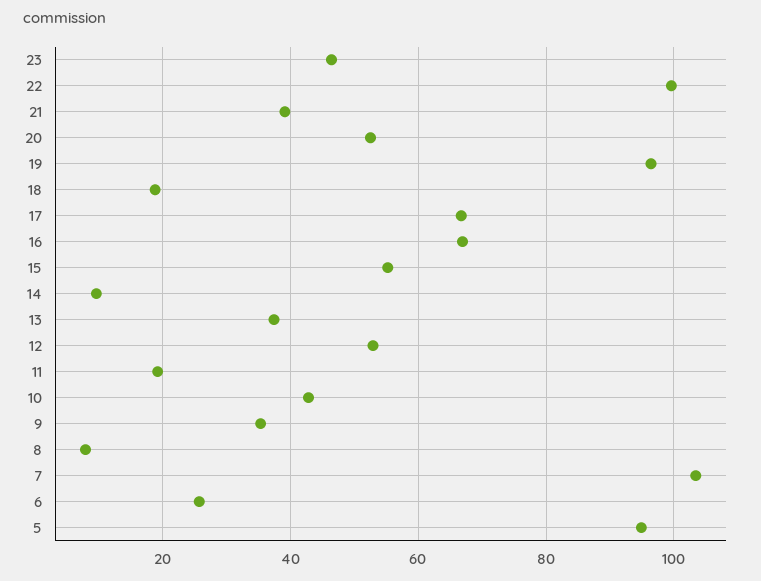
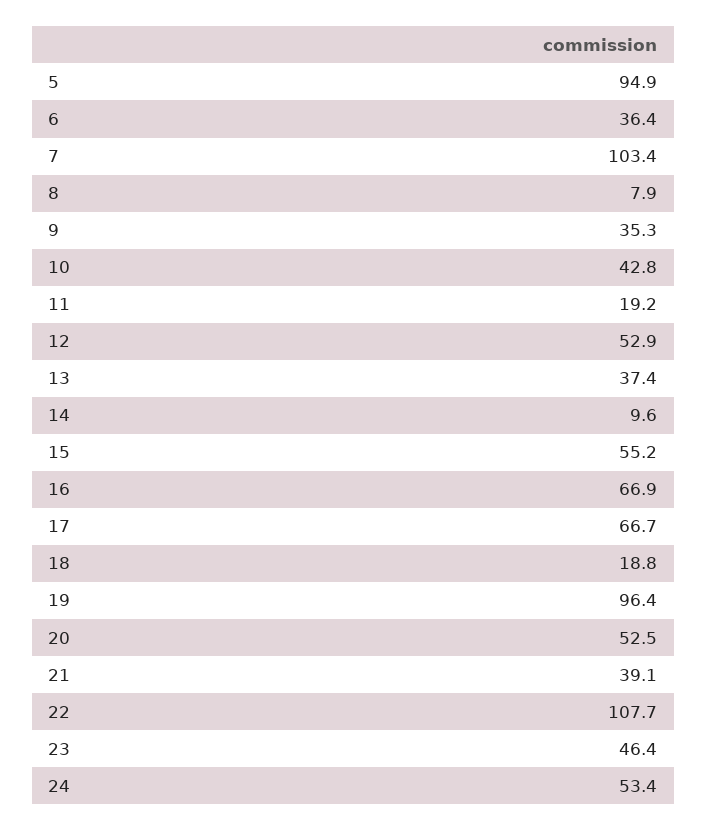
22: 100 -> 107.7
6: 26 -> 36.4
24: none -> 53.4

